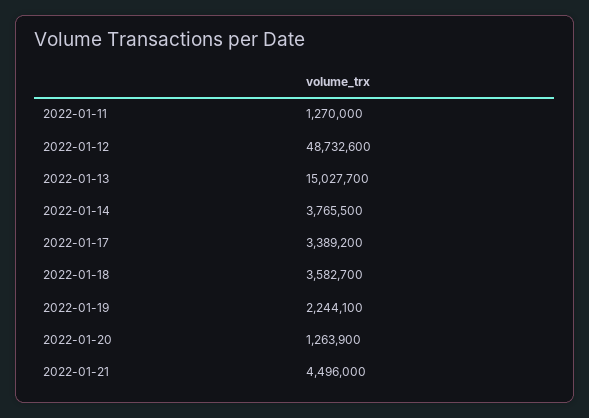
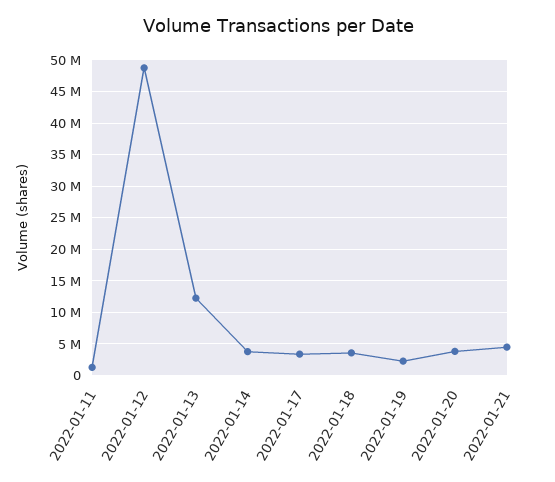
2022-01-13: 15027700 -> 12000000
2022-01-20: 1263900 -> 4000000

